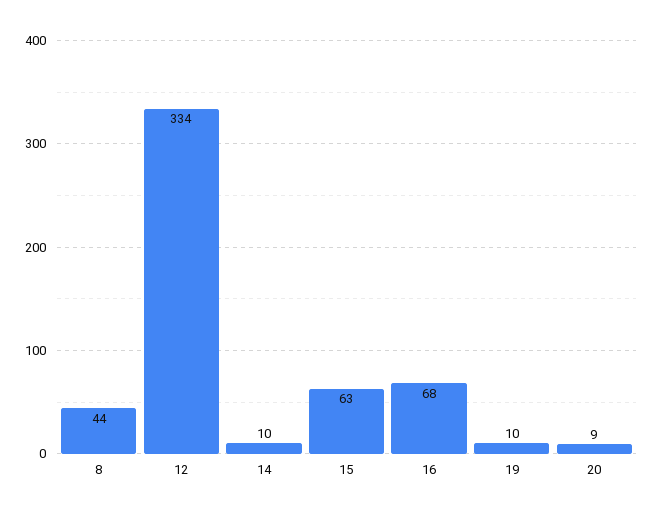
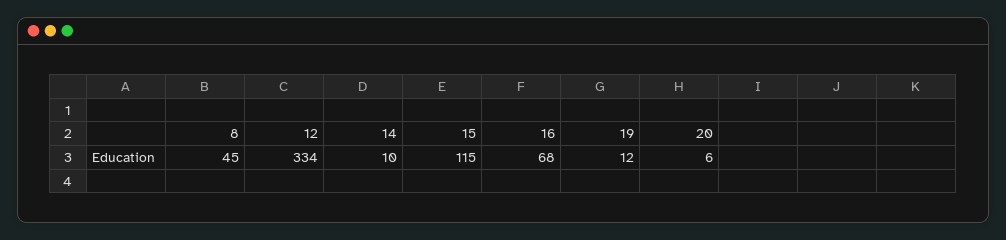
8: 44 -> 45
15: 63 -> 115
19: 10 -> 12
20: 9 -> 6

